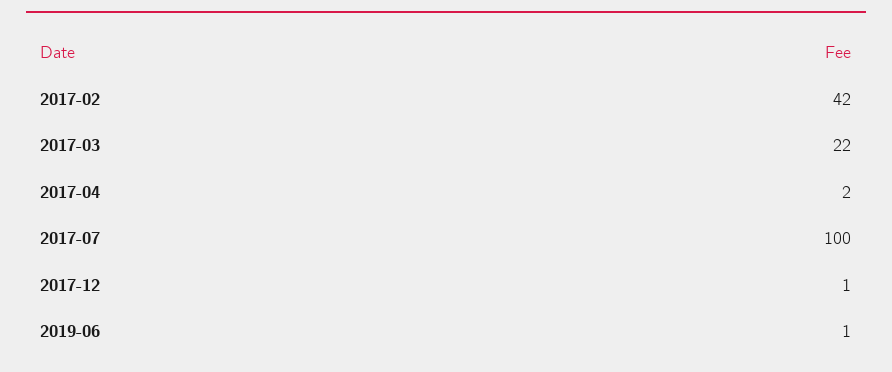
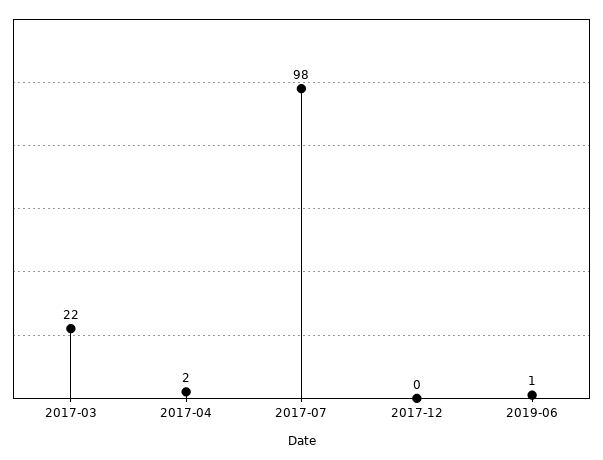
2017-02: 42 -> none
2017-07: 100 -> 98
2017-12: 1 -> 0

